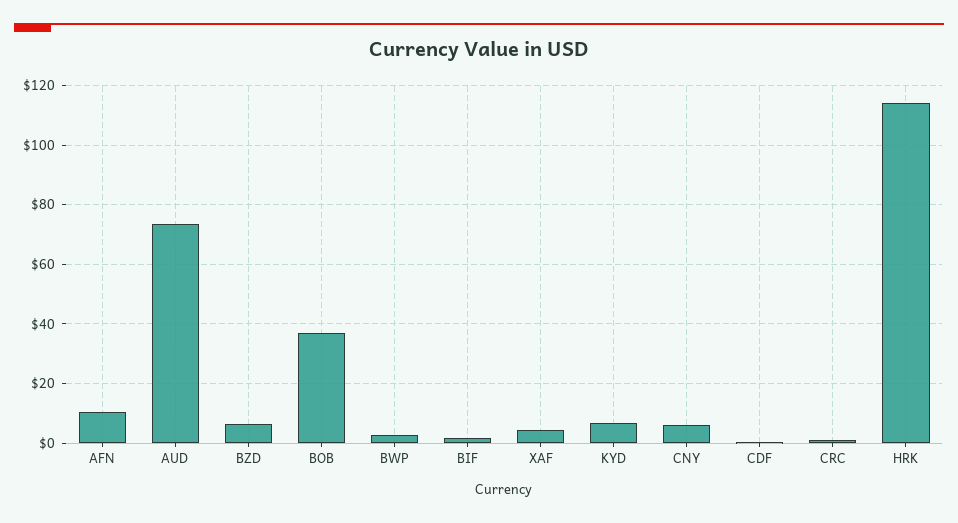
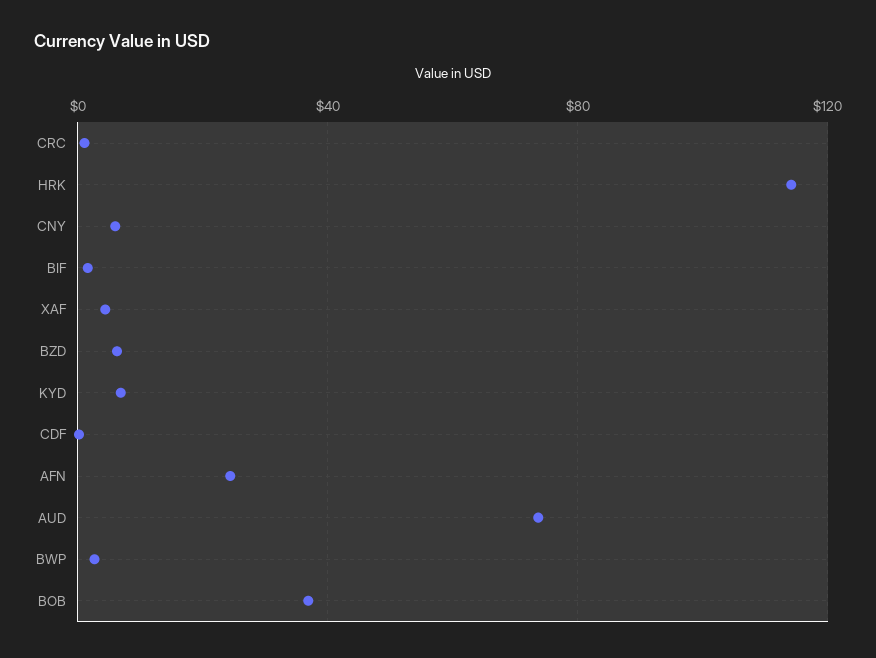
AFN: 10 -> 25

